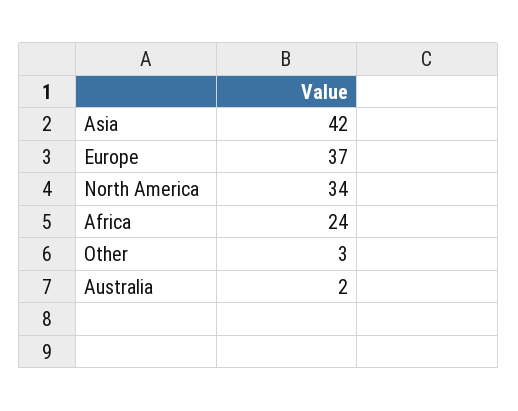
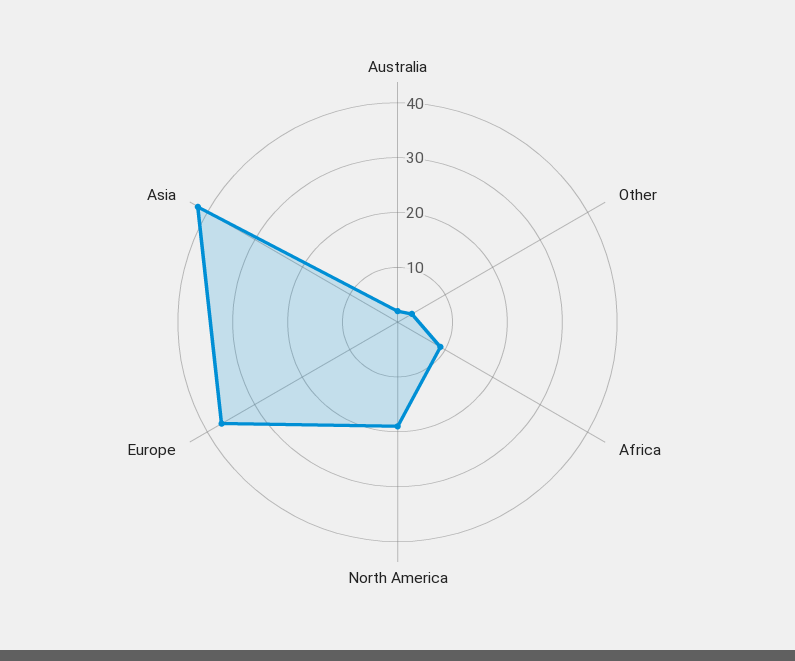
North America: 34 -> 20
Africa: 24 -> 10

